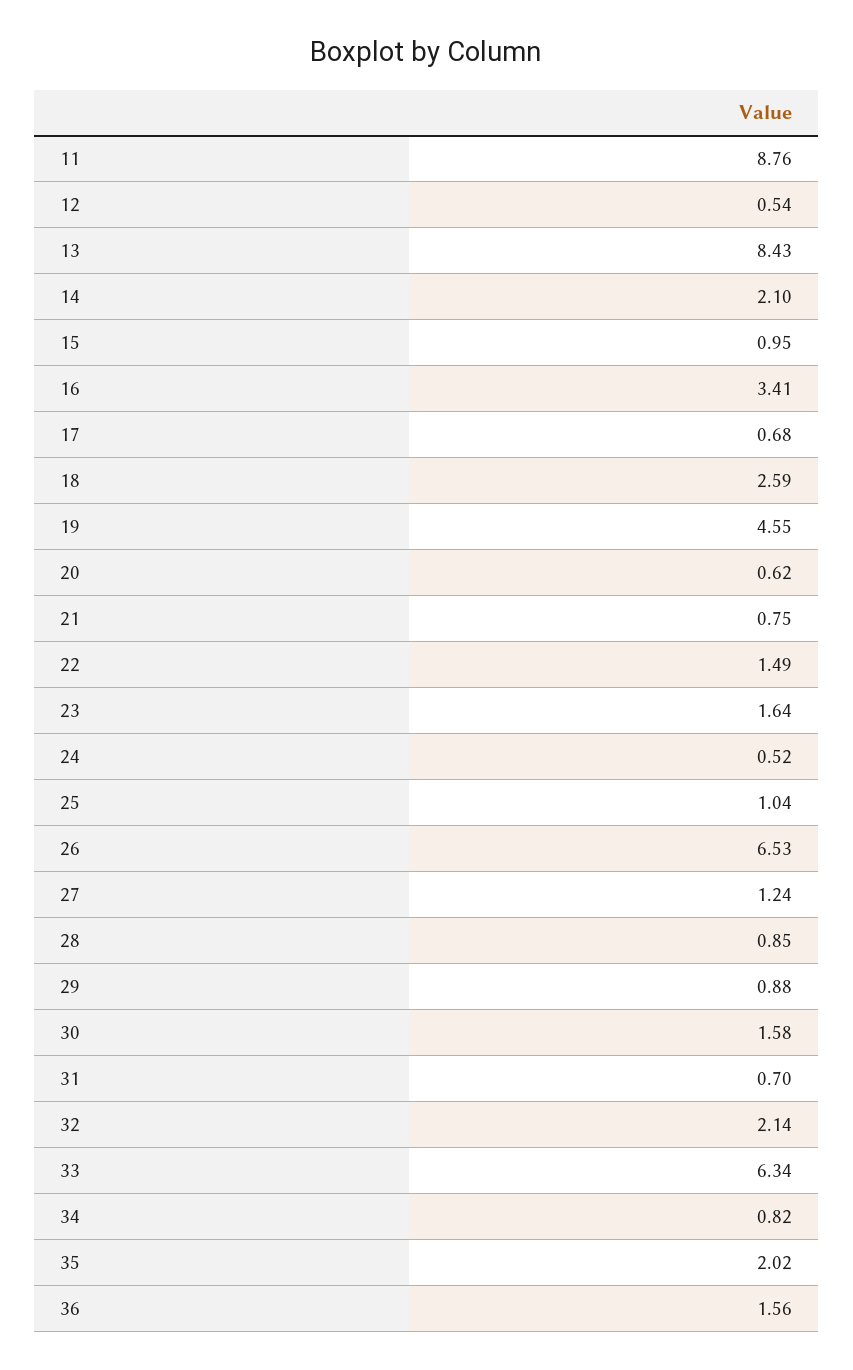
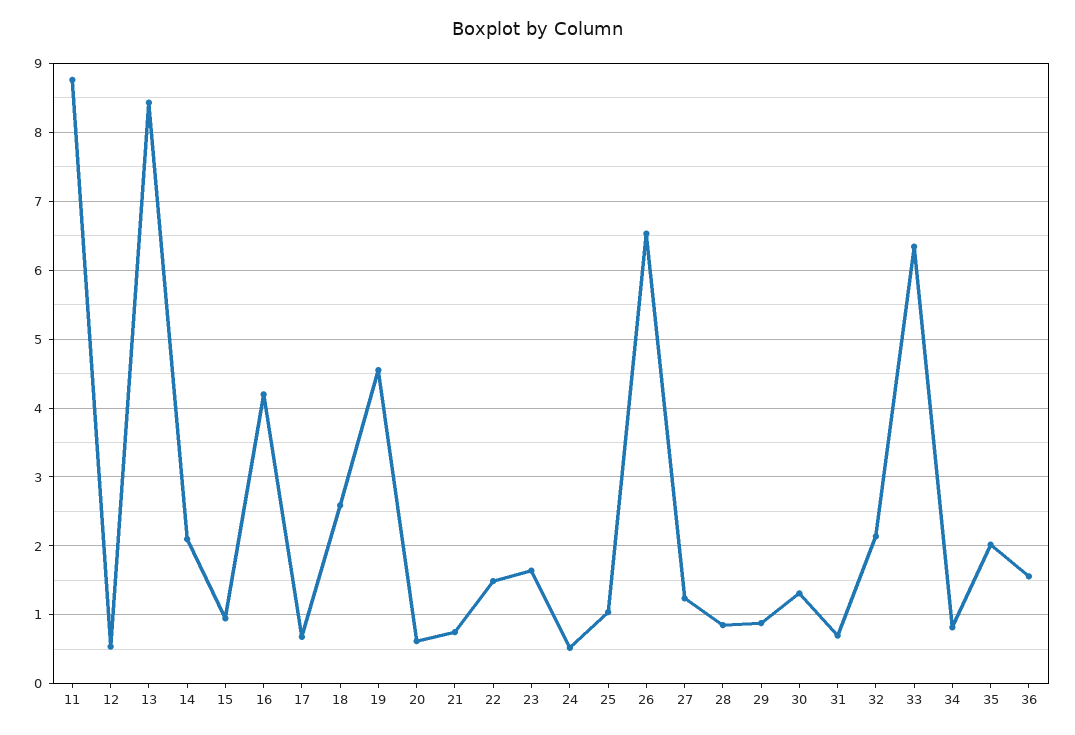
16: 3.41 -> 4.2
30: 1.58 -> 1.3

